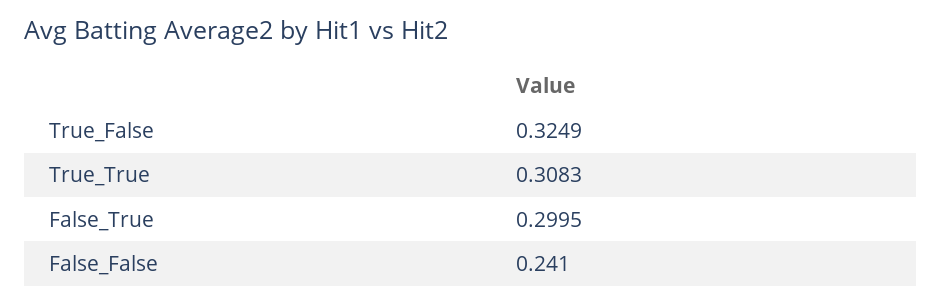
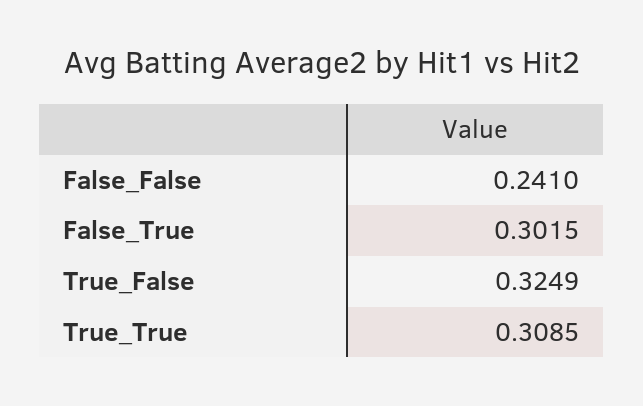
True_True: 0.3083 -> 0.3085
False_True: 0.2995 -> 0.3015

